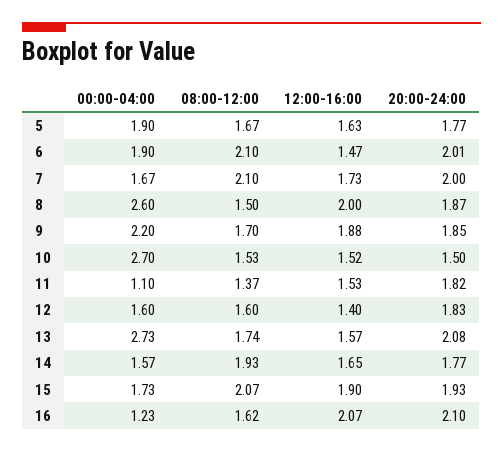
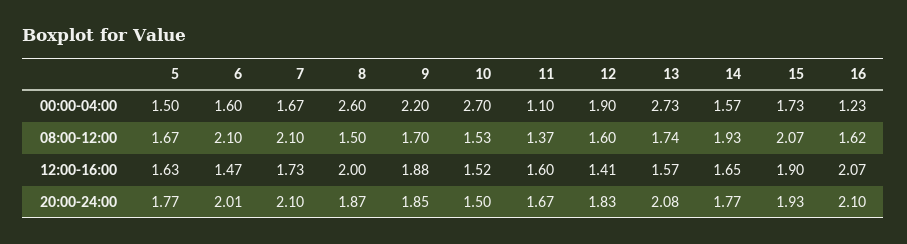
00:00-04:00, 5: 1.9 -> 1.5
00:00-04:00, 6: 1.9 -> 1.6
20:00-24:00, 7: 2 -> 2.1
12:00-16:00, 11: 1.53 -> 1.6
20:00-24:00, 11: 1.82 -> 1.67
00:00-04:00, 12: 1.6 -> 1.9
12:00-16:00, 12: 1.4 -> 1.41

